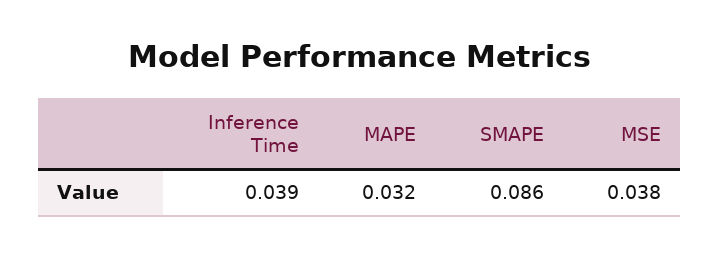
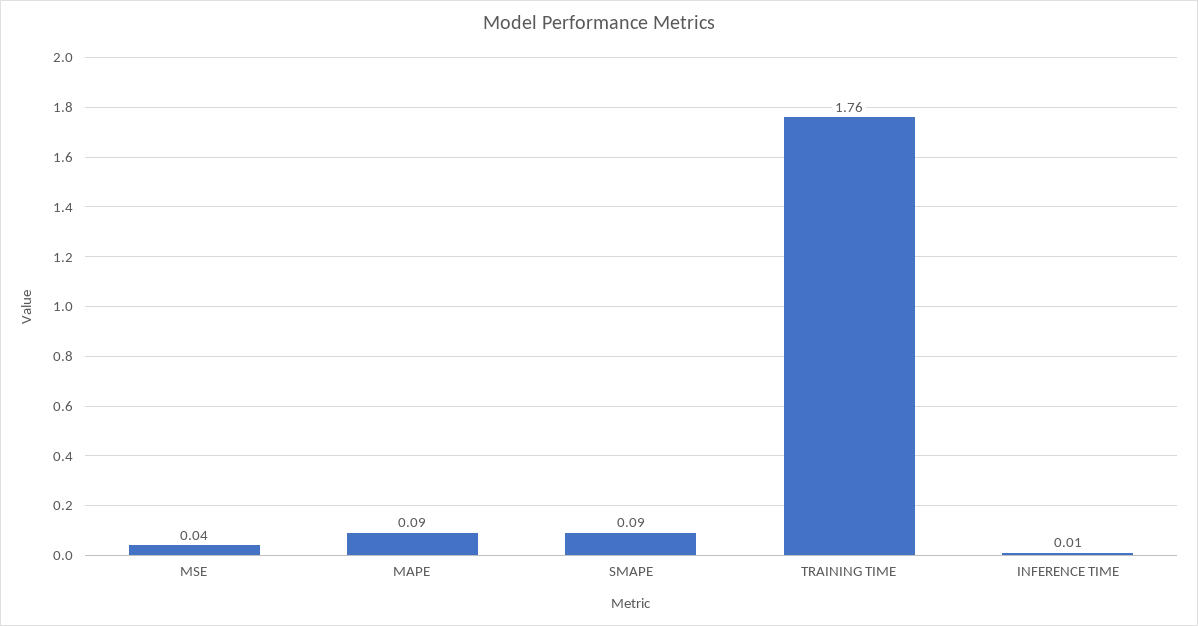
Inference Time: 0.039 -> 0.01
MAPE: 0.032 -> 0.09
TRAINING TIME: none -> 1.76

